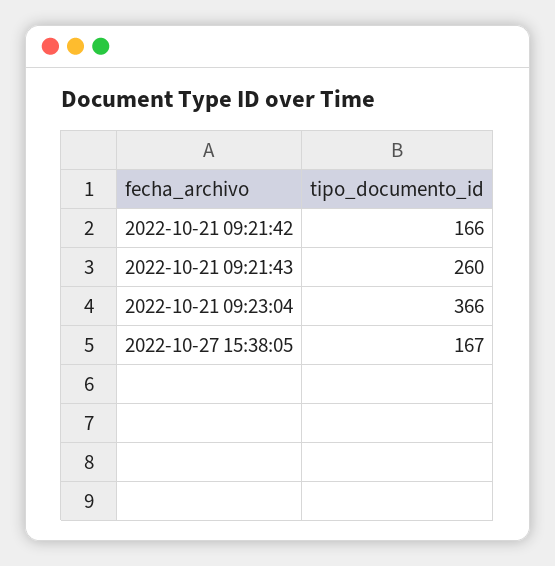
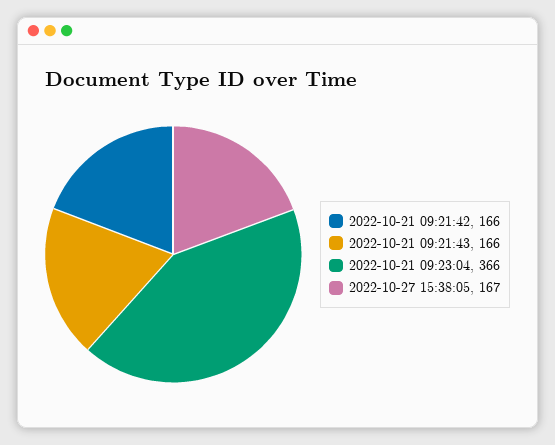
2022-10-21 09:21:43: 260 -> 166

